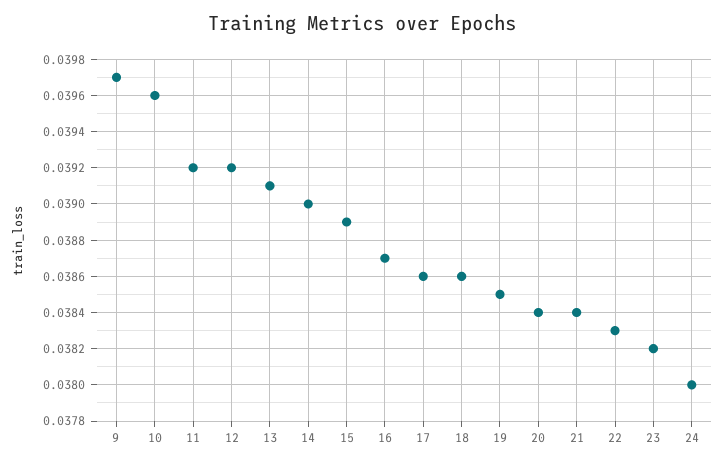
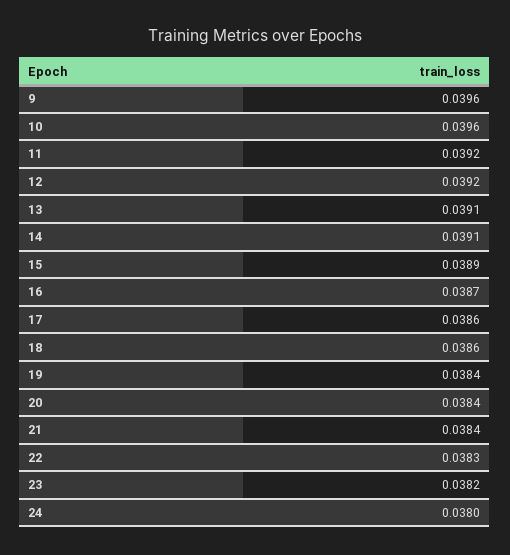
9: 0.0397 -> 0.0396
14: 0.039 -> 0.0391
19: 0.0385 -> 0.0384

